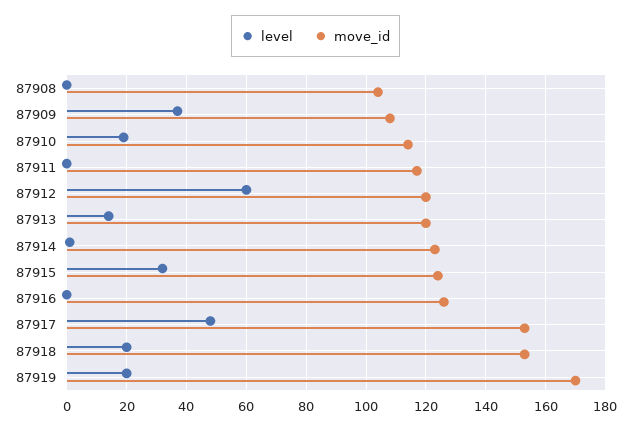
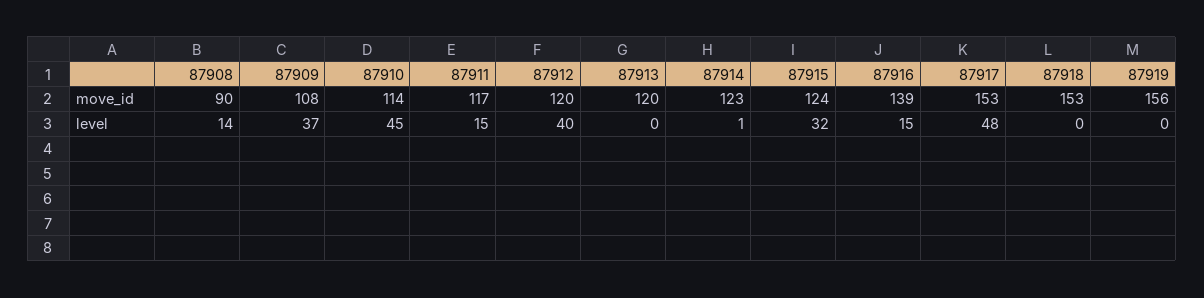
level, 87908: 0 -> 14
move_id, 87908: 105 -> 90
level, 87910: 20 -> 45
level, 87911: 0 -> 15
level, 87912: 60 -> 40
level, 87913: 15 -> 0
level, 87916: 0 -> 15
move_id, 87916: 125 -> 139
level, 87918: 20 -> 0
level, 87919: 20 -> 0
move_id, 87919: 170 -> 156

